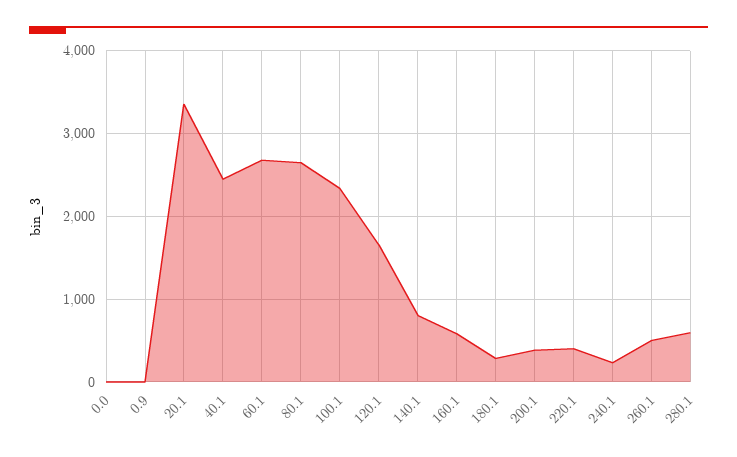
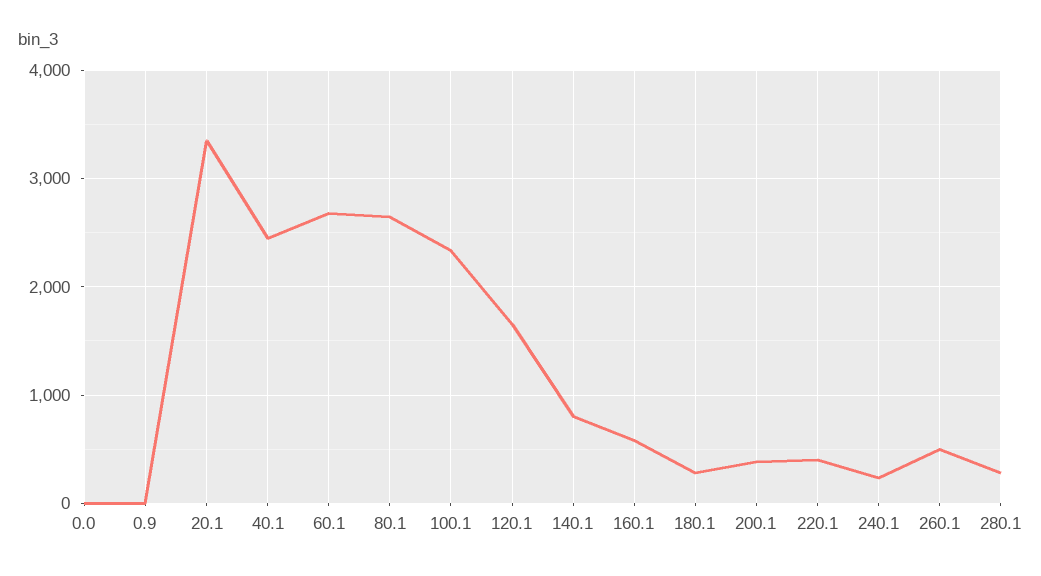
280.1: 600 -> 300

